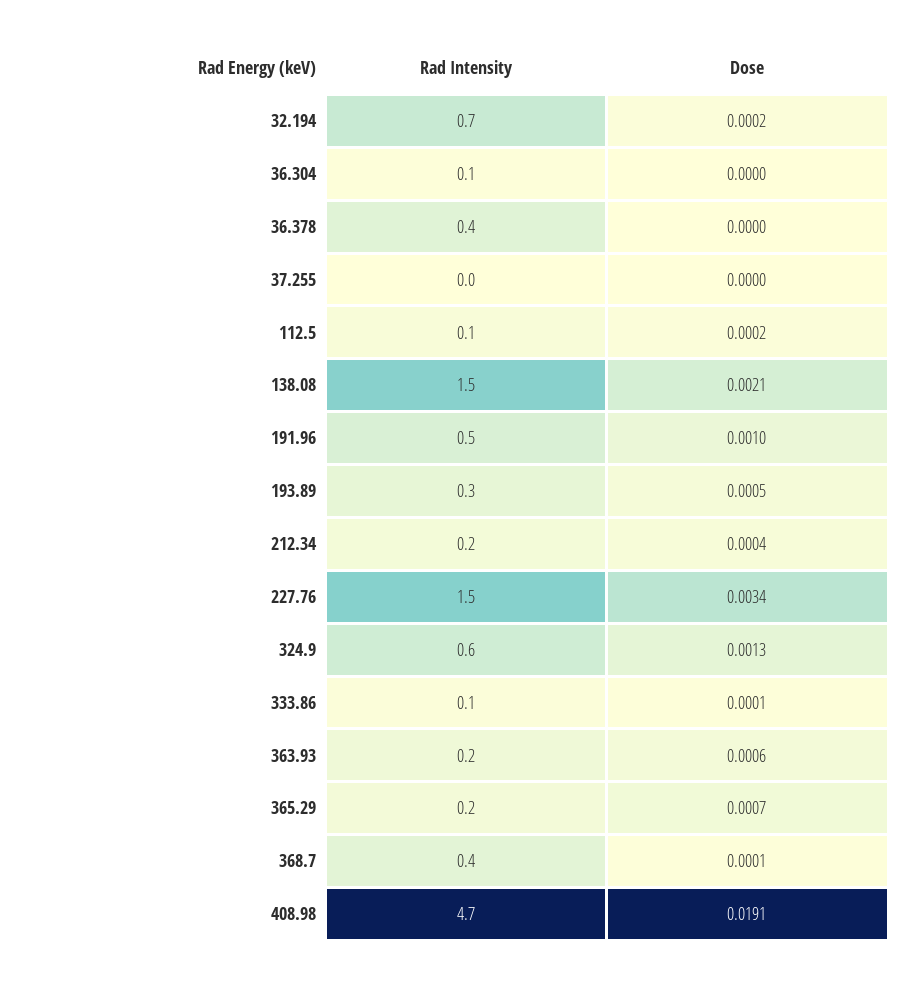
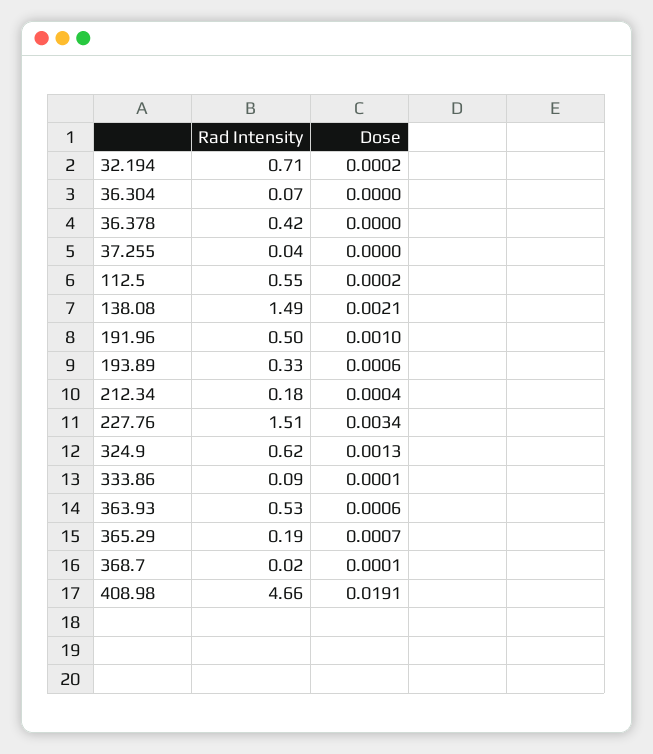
Rad Intensity, 112.5: 0.1 -> 0.55
Dose, 193.89: 0.0005 -> 0.0006
Rad Intensity, 363.93: 0.2 -> 0.53
Rad Intensity, 368.7: 0.4 -> 0.02

